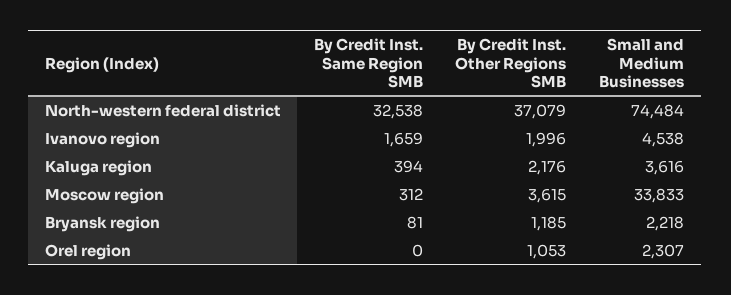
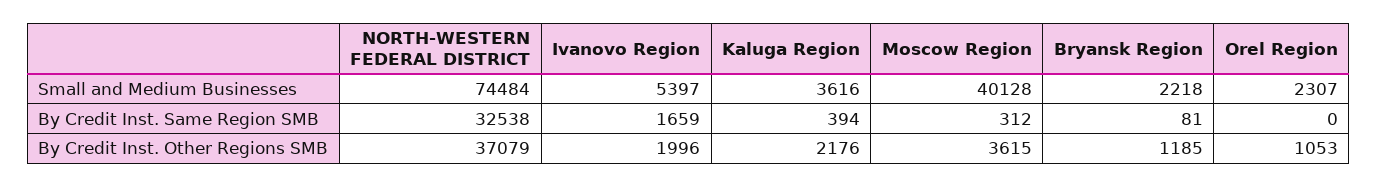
Small and Medium Businesses, Ivanovo region: 4538 -> 5397
Small and Medium Businesses, Moscow region: 33833 -> 40128

